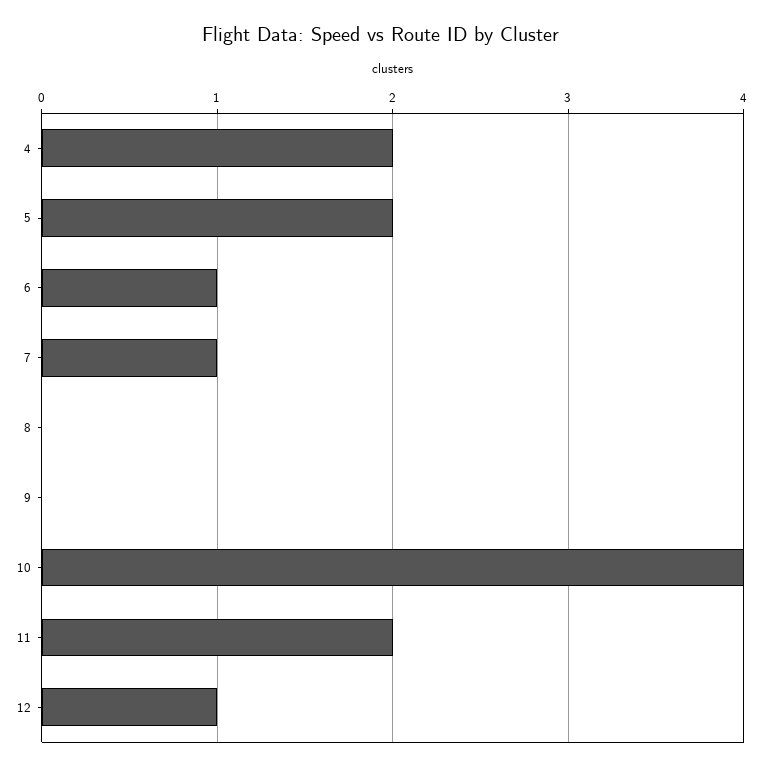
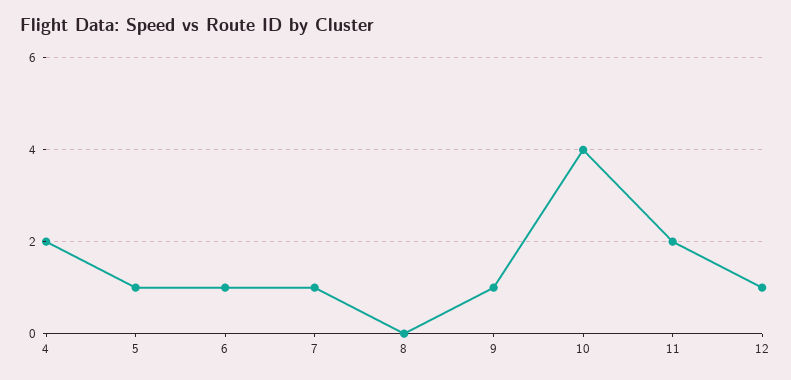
5: 2 -> 1
9: 0 -> 1

